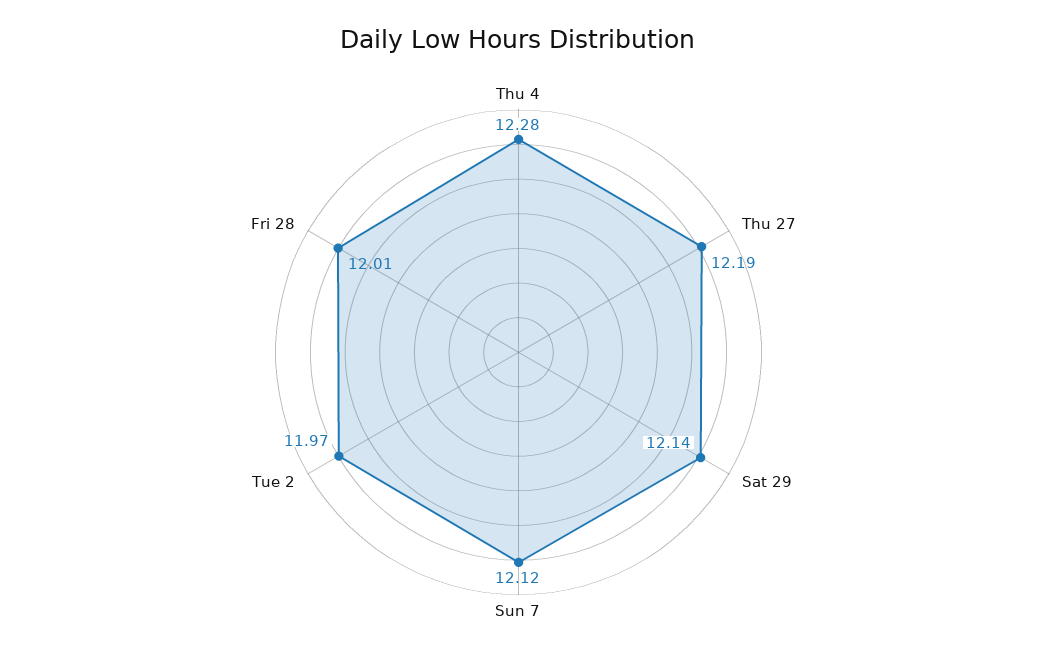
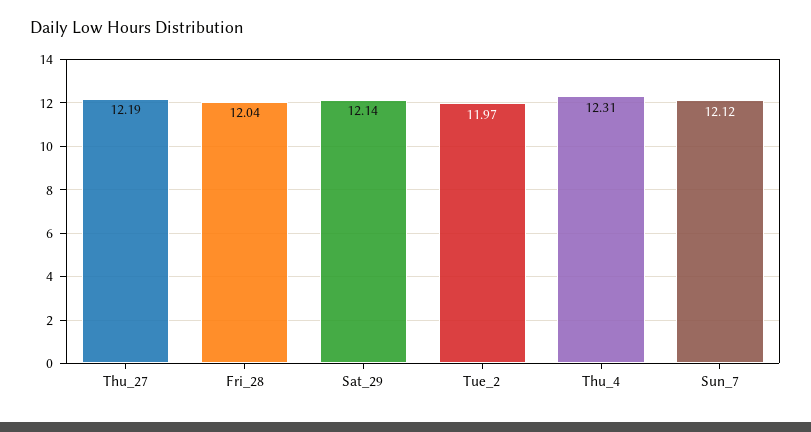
Thu 4: 12.28 -> 12.31
Fri 28: 12.01 -> 12.04

